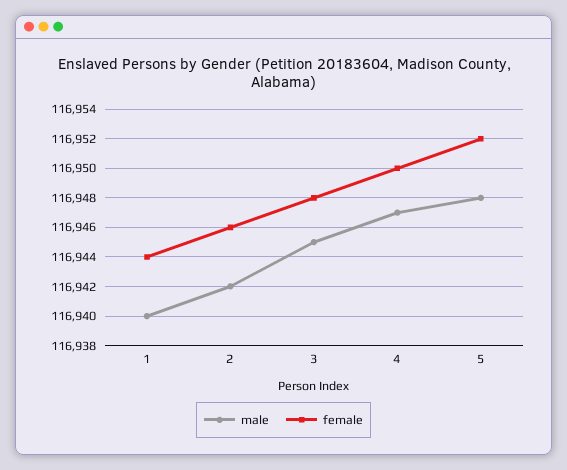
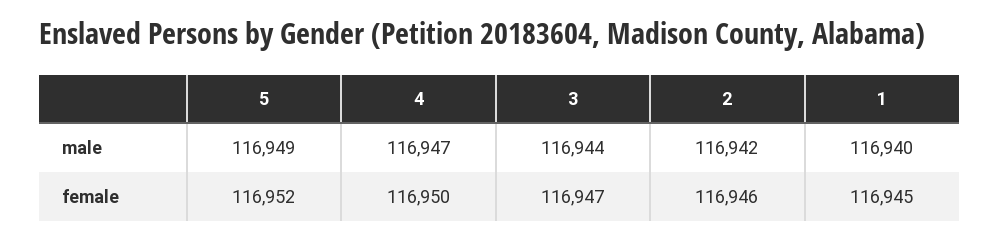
female, 1: 116944 -> 116945
male, 3: 116945 -> 116944
female, 3: 116948 -> 116947
male, 5: 116948 -> 116949

